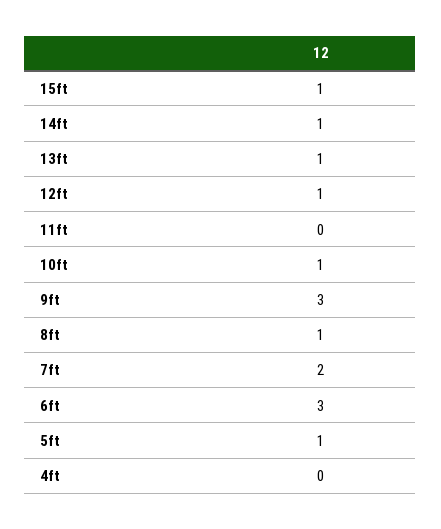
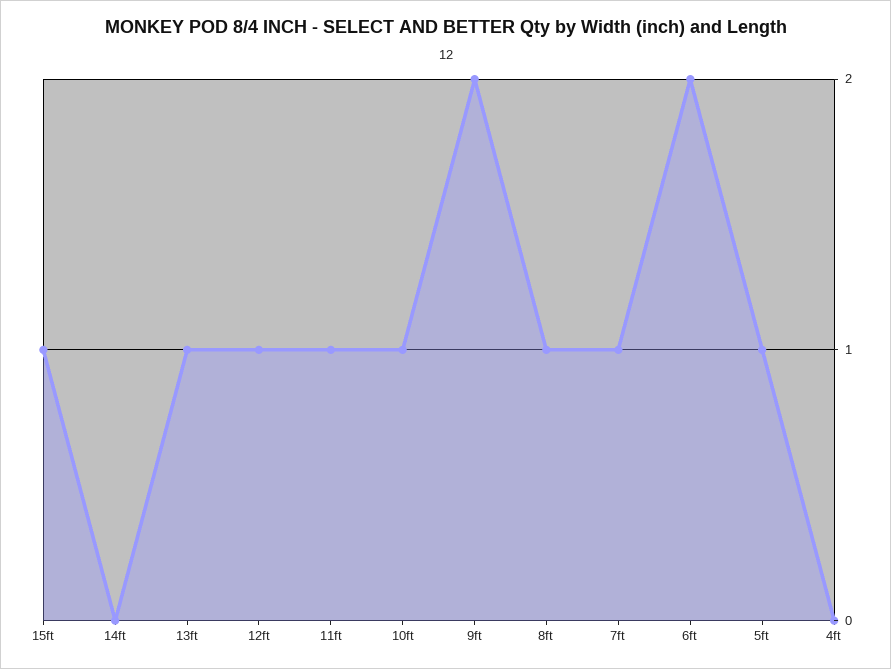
14ft: 1 -> 0
11ft: 0 -> 1
9ft: 3 -> 2
7ft: 2 -> 1
6ft: 3 -> 2

